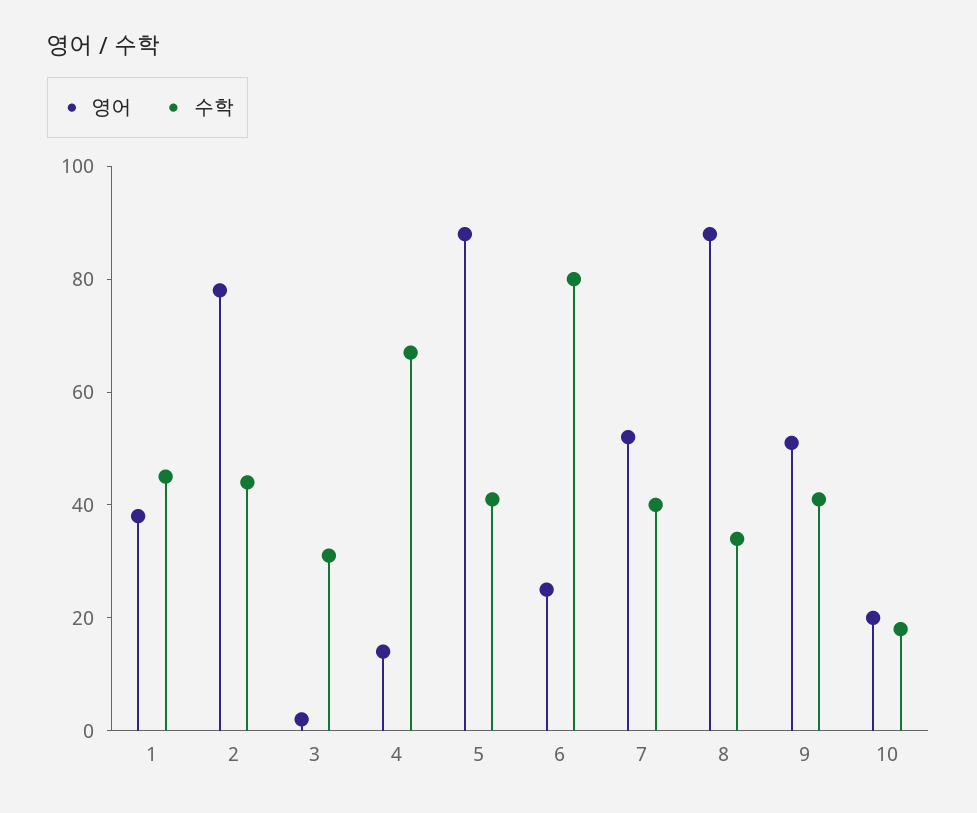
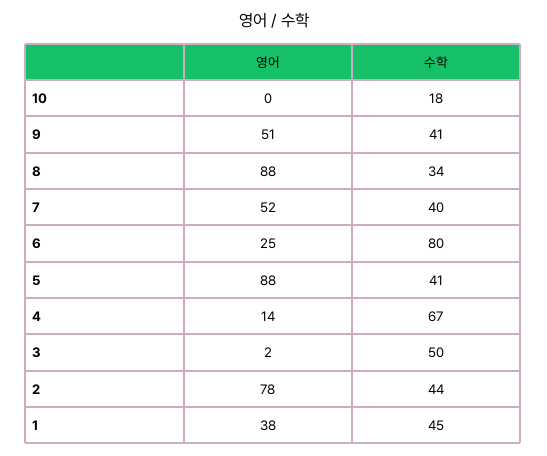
수학, 3: 30 -> 50
영어, 10: 20 -> 0

